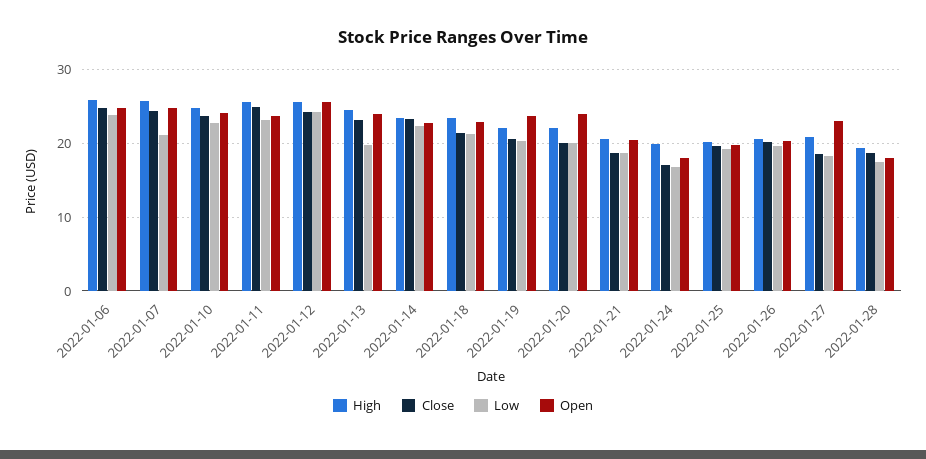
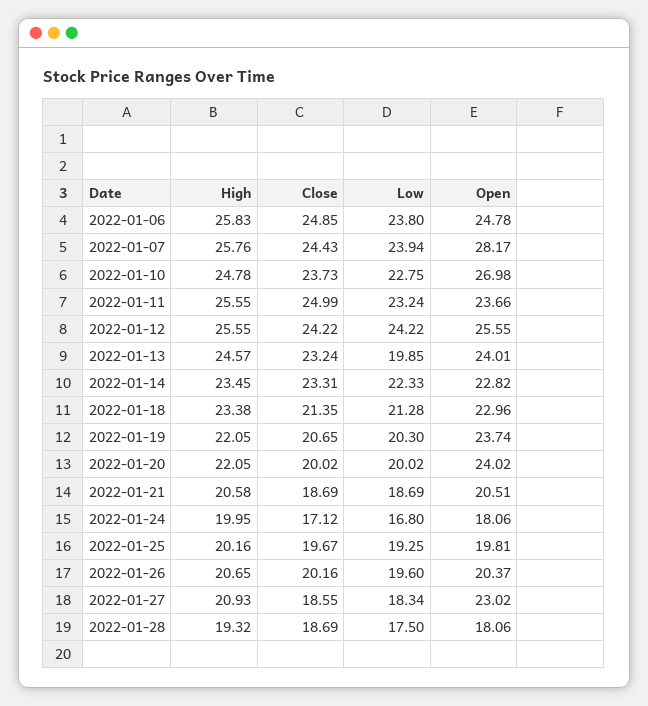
Low, 2022-01-07: 21 -> 23.94
Open, 2022-01-07: 25 -> 28.17
Open, 2022-01-10: 24 -> 26.98

